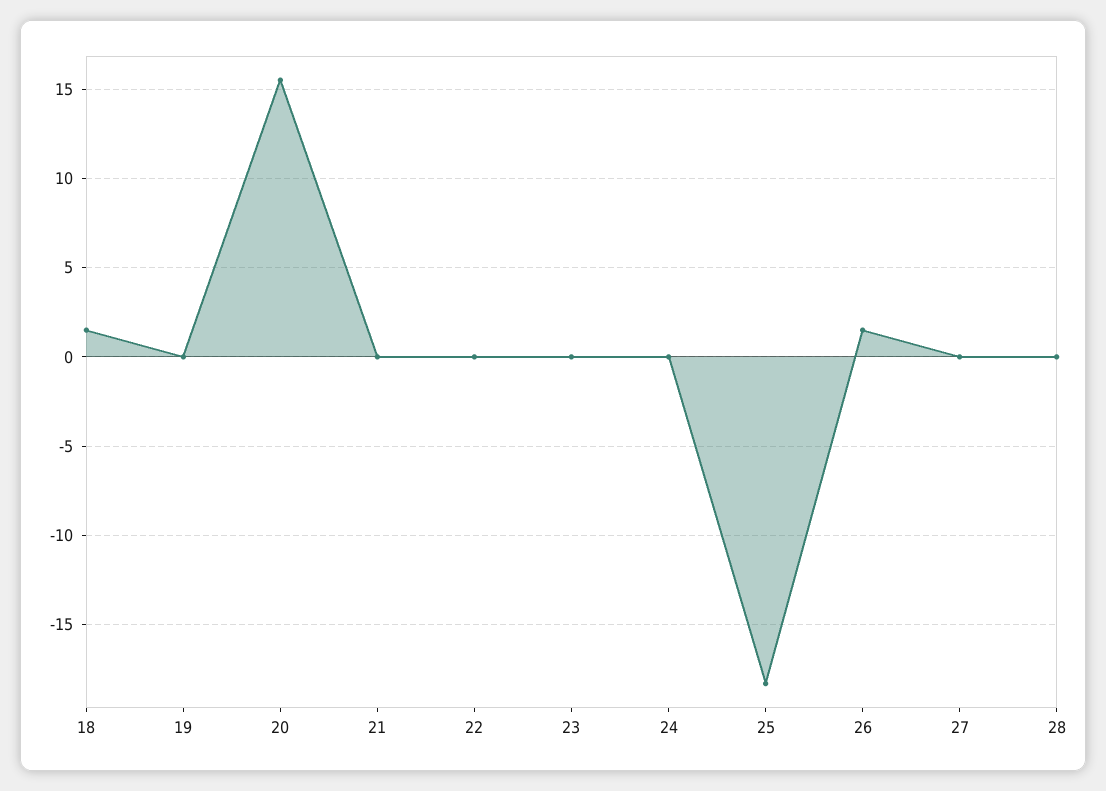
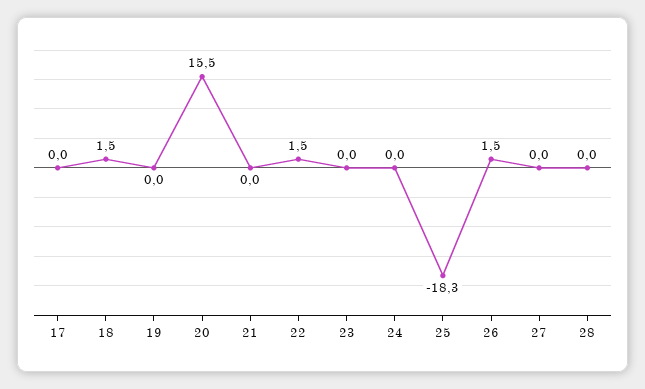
22: 0 -> 1.5
17: none -> 0

